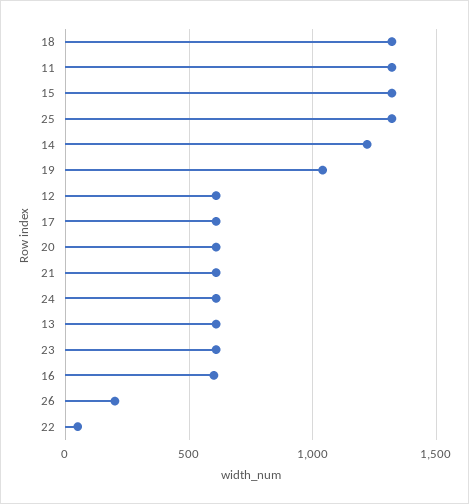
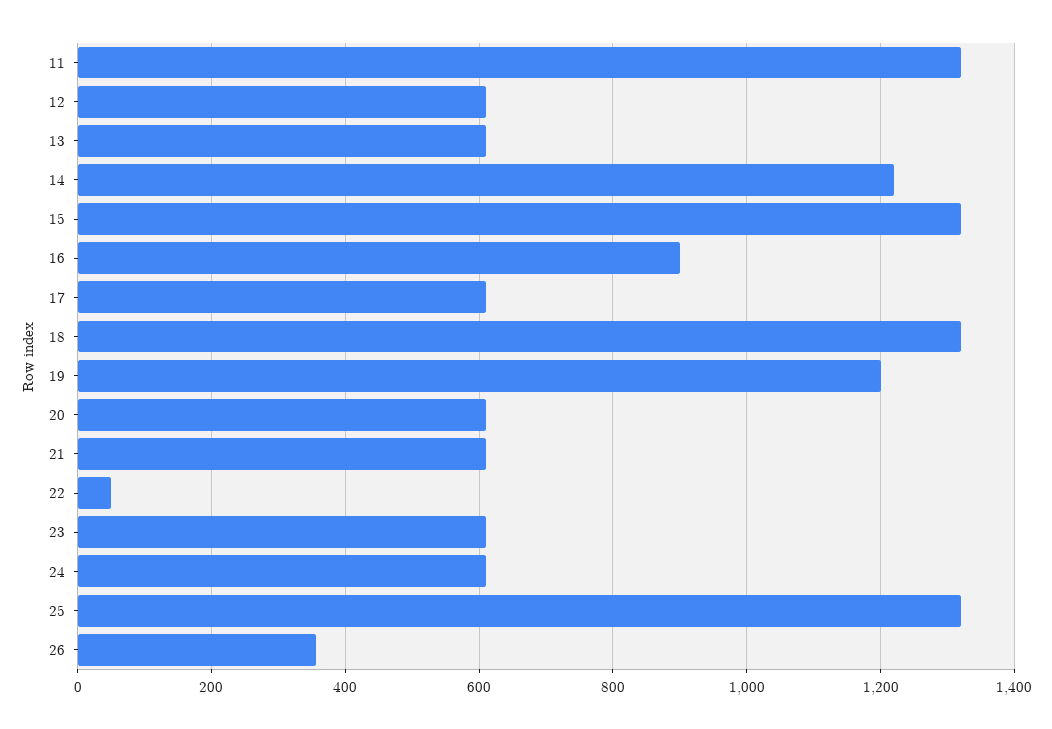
19: 1050 -> 1200
16: 600 -> 900
26: 200 -> 360

